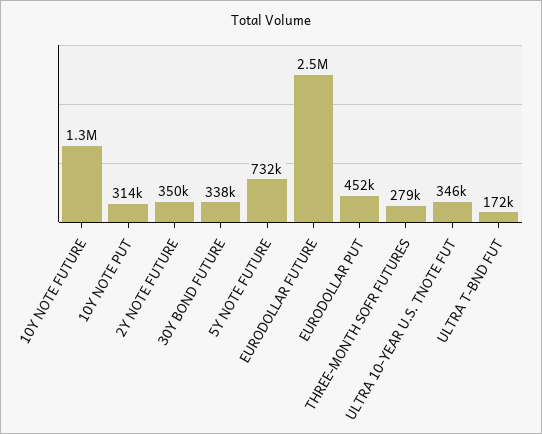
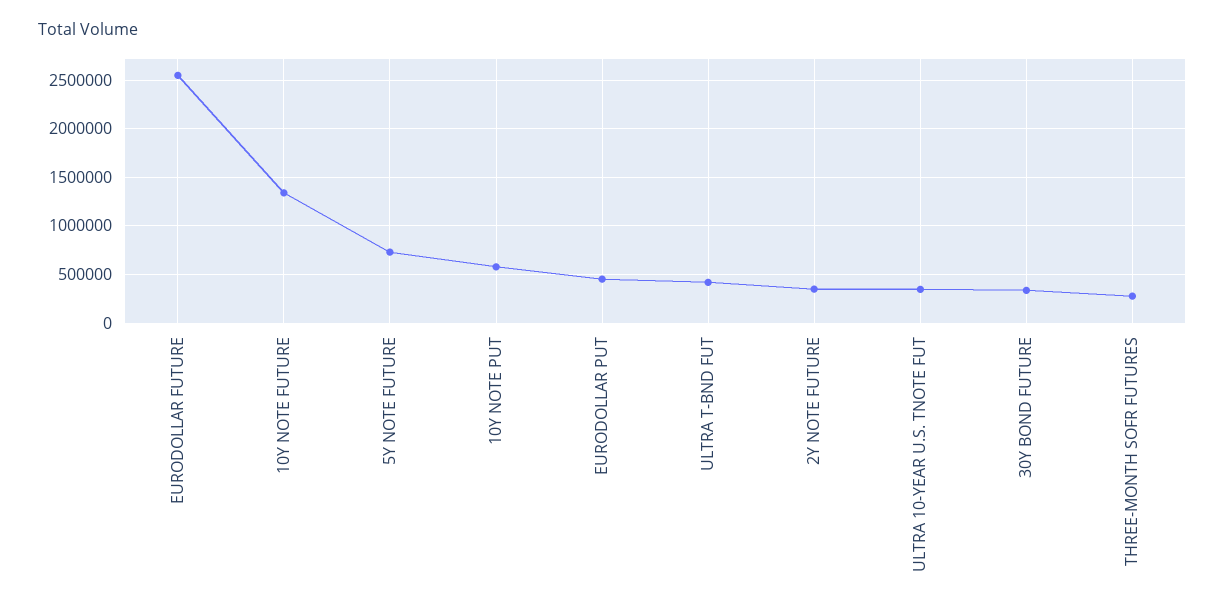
10Y NOTE PUT: 314000 -> 600000
ULTRA T-BND FUT: 172000 -> 400000

